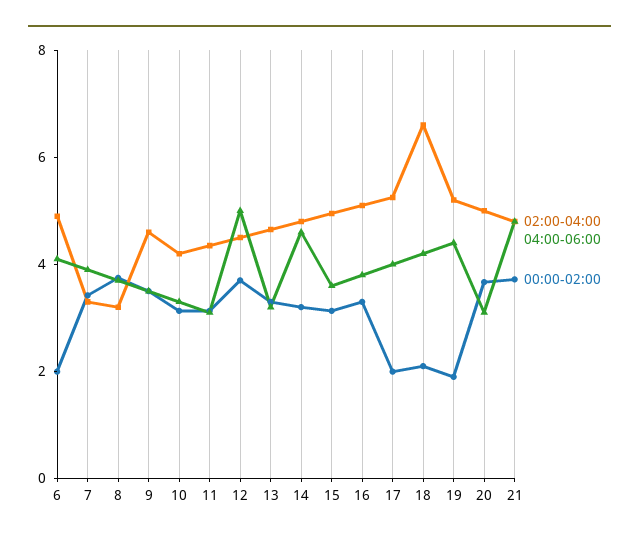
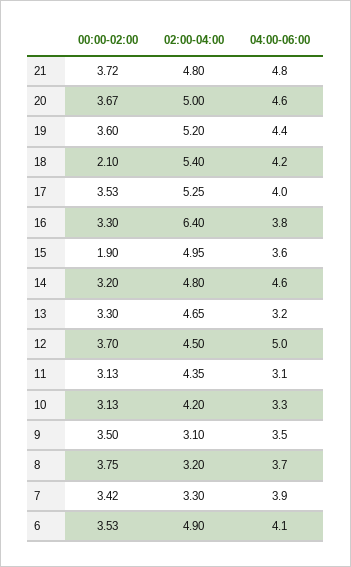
00:00-02:00, 6: 2 -> 3.53
02:00-04:00, 9: 4.5 -> 3.1
00:00-02:00, 15: 3 -> 1.9
02:00-04:00, 16: 5 -> 6.4
00:00-02:00, 17: 2 -> 3.53
02:00-04:00, 18: 6.5 -> 5.4
00:00-02:00, 19: 2 -> 3.6
04:00-06:00, 20: 3 -> 4.6

